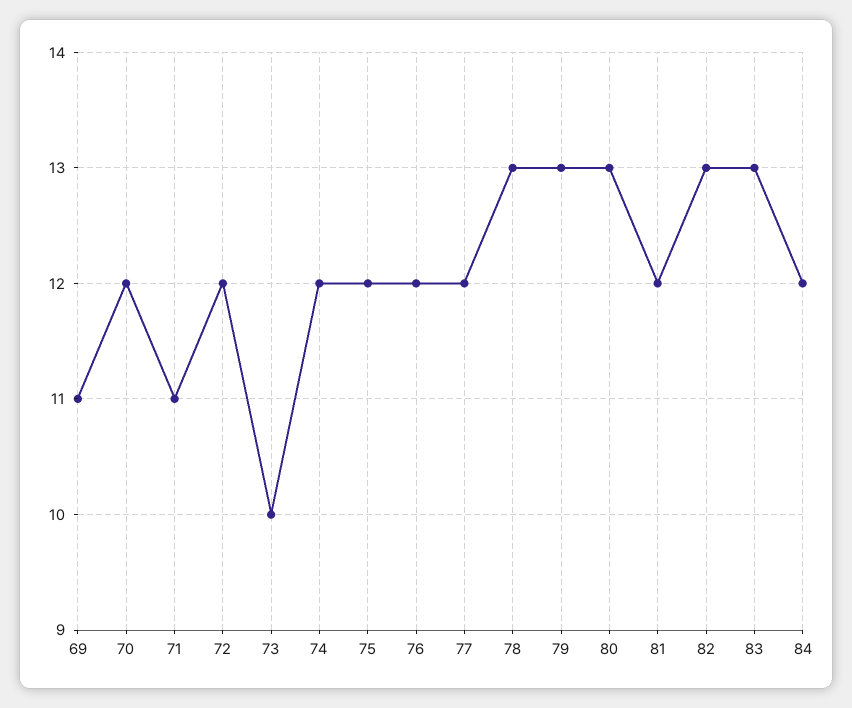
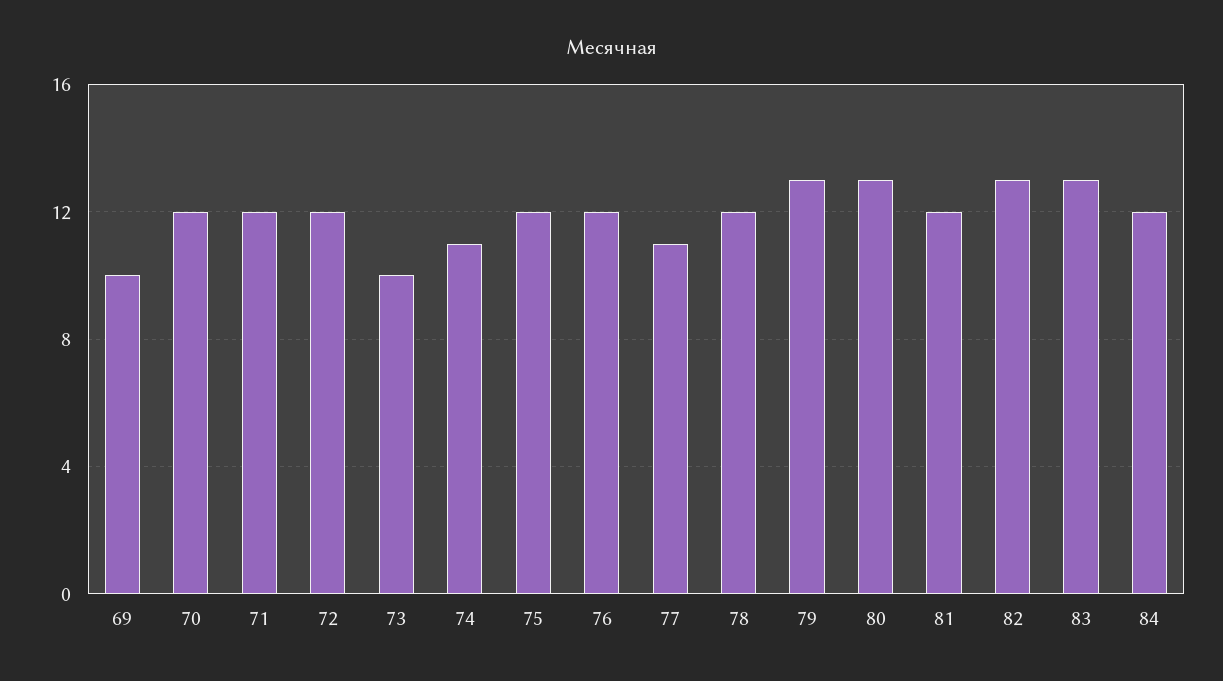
69: 11 -> 10
71: 11 -> 12
74: 12 -> 11
77: 12 -> 11
78: 13 -> 12

